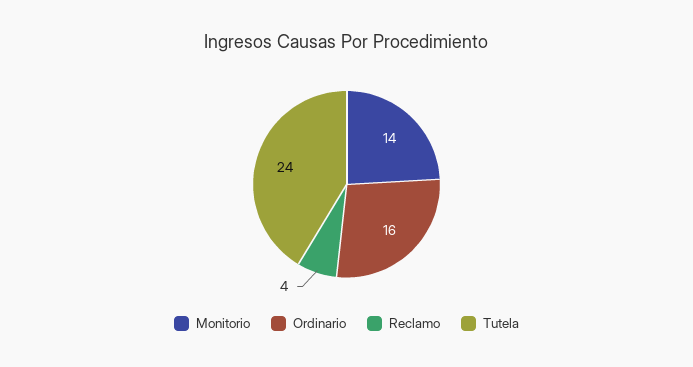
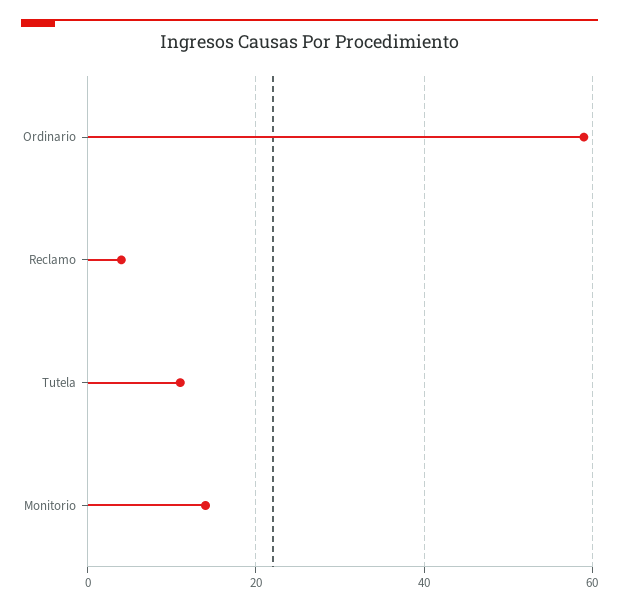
Ordinario: 16 -> 60
Tutela: 24 -> 10

